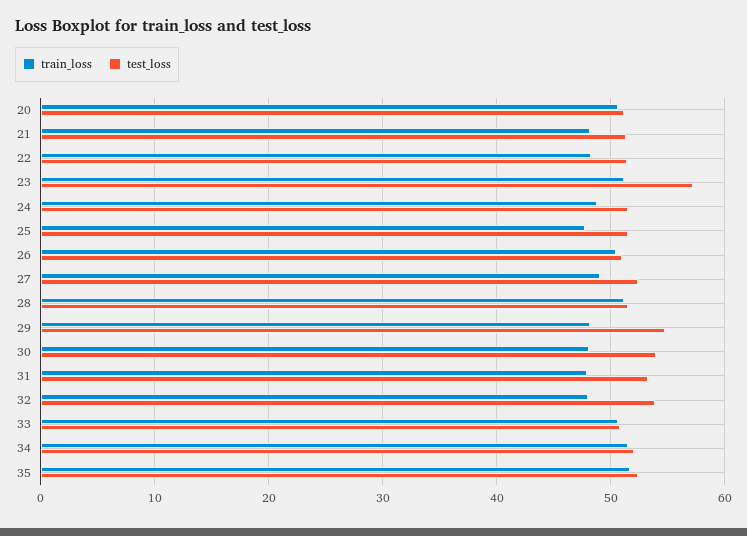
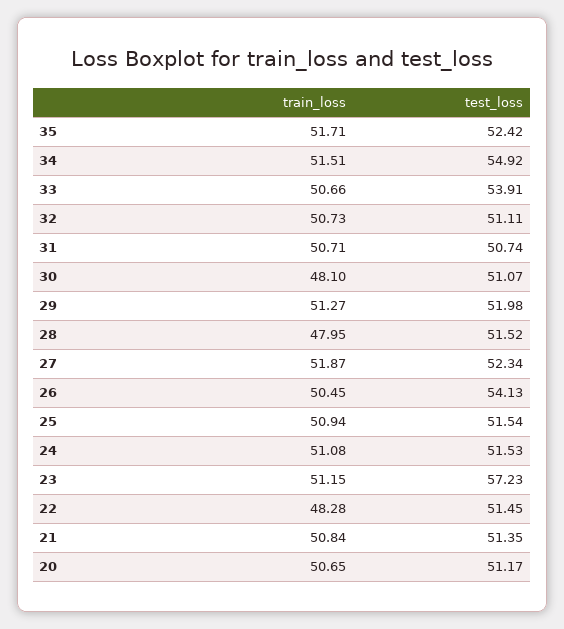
train_loss, 21: 48 -> 50.84
train_loss, 24: 49 -> 51.08
train_loss, 25: 48 -> 50.94
test_loss, 26: 51 -> 54.13
train_loss, 27: 49 -> 51.87
train_loss, 28: 51 -> 47.95
train_loss, 29: 48 -> 51.27
test_loss, 29: 55 -> 51.98
test_loss, 30: 54 -> 51.07
train_loss, 31: 48 -> 50.71
test_loss, 31: 53 -> 50.74
train_loss, 32: 48 -> 50.73
test_loss, 32: 54 -> 51.11
test_loss, 33: 51 -> 53.91
test_loss, 34: 52 -> 54.92

